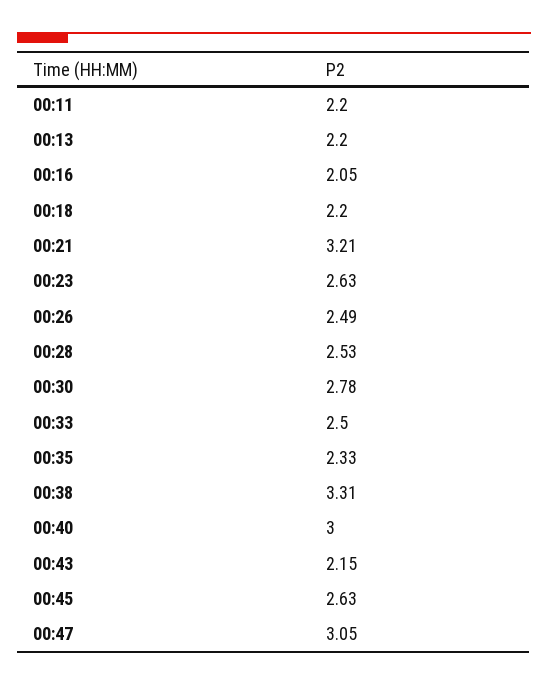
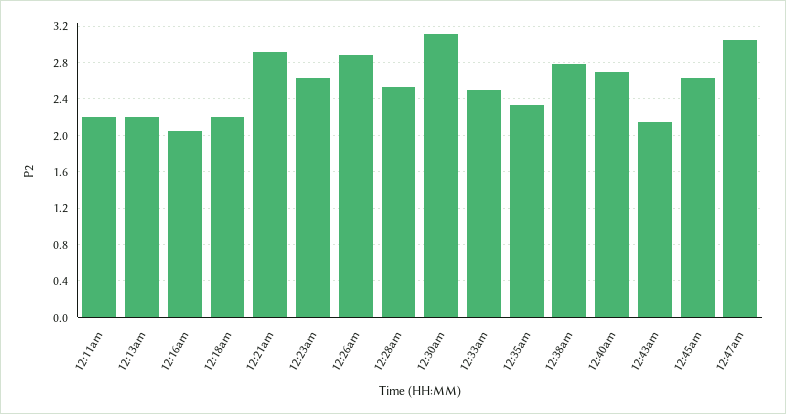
00:21: 3.21 -> 2.9
00:26: 2.49 -> 2.9
00:30: 2.78 -> 3.1
00:38: 3.31 -> 2.8
00:40: 3 -> 2.7

